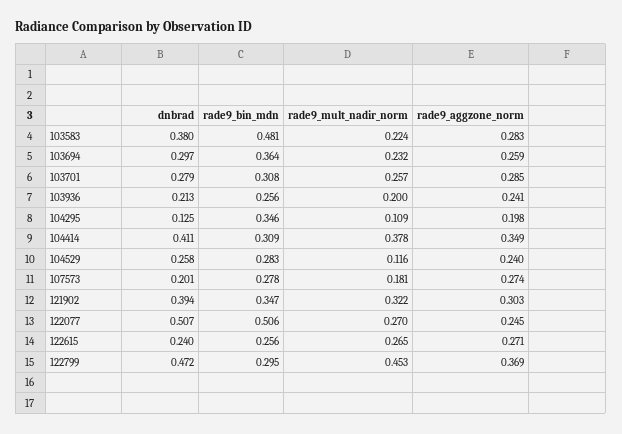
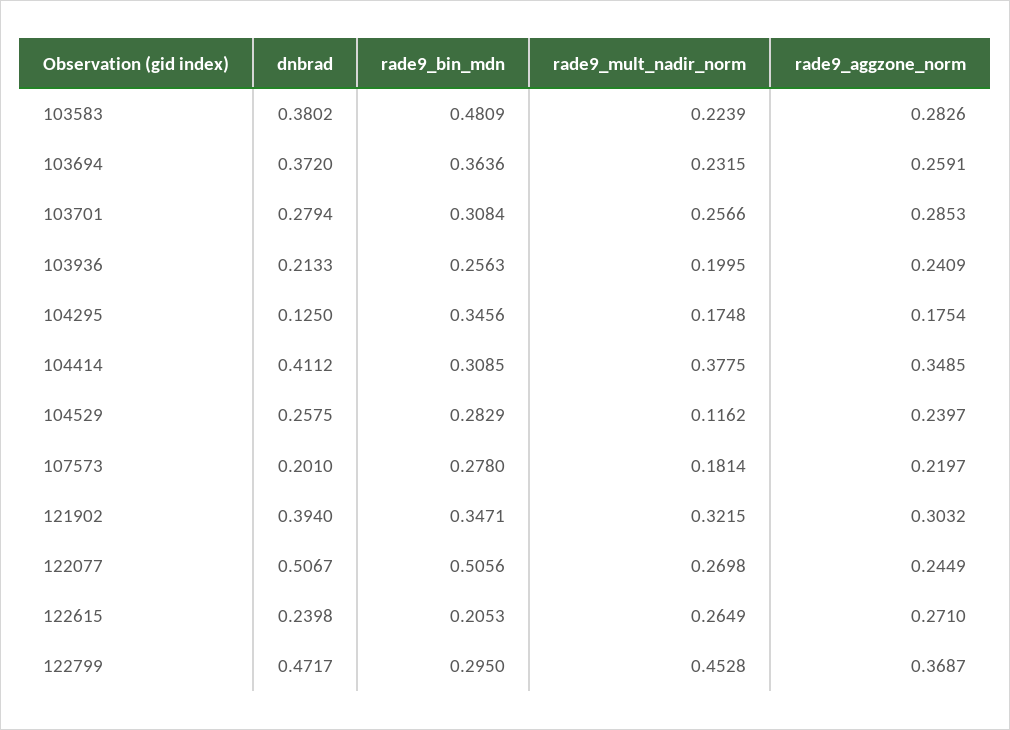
dnbrad, 103694: 0.297 -> 0.372
rade9_mult_nadir_norm, 104295: 0.109 -> 0.1748
rade9_aggzone_norm, 104295: 0.198 -> 0.1754
rade9_aggzone_norm, 107573: 0.274 -> 0.2197
rade9_bin_mdn, 122615: 0.256 -> 0.2053

